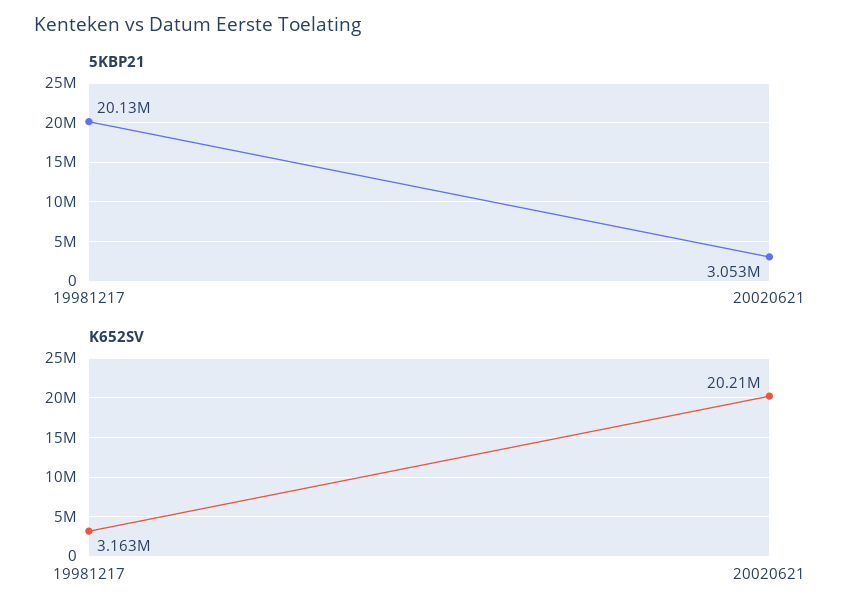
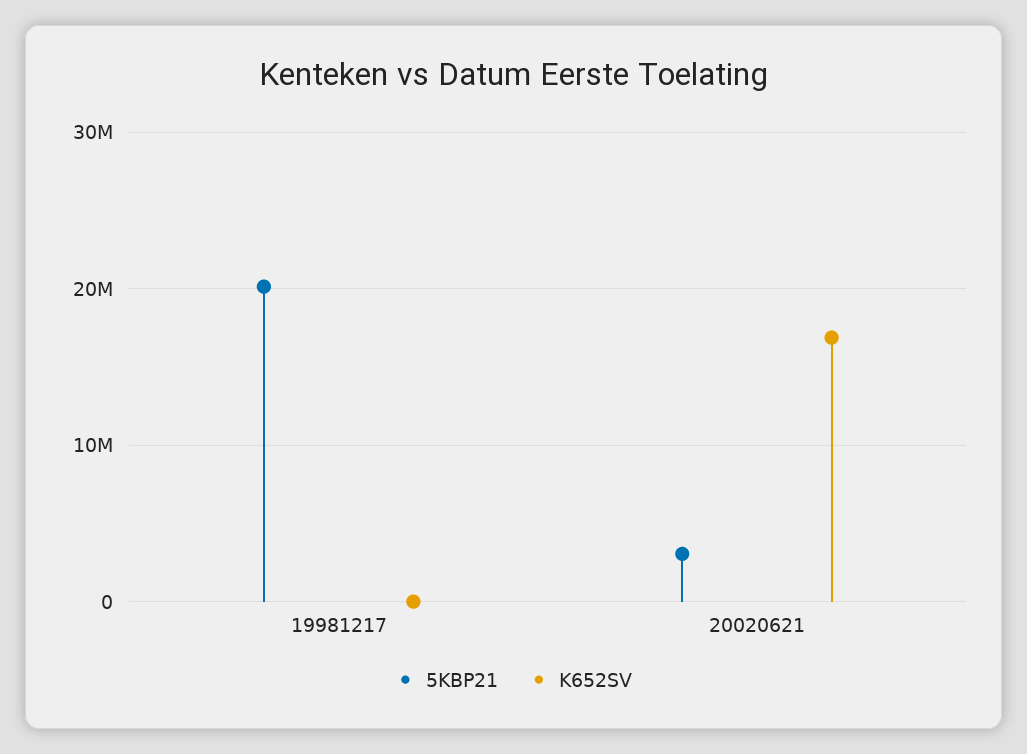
K652SV, 19981217: 3163000 -> 0
K652SV, 20020621: 20210000 -> 17000000

